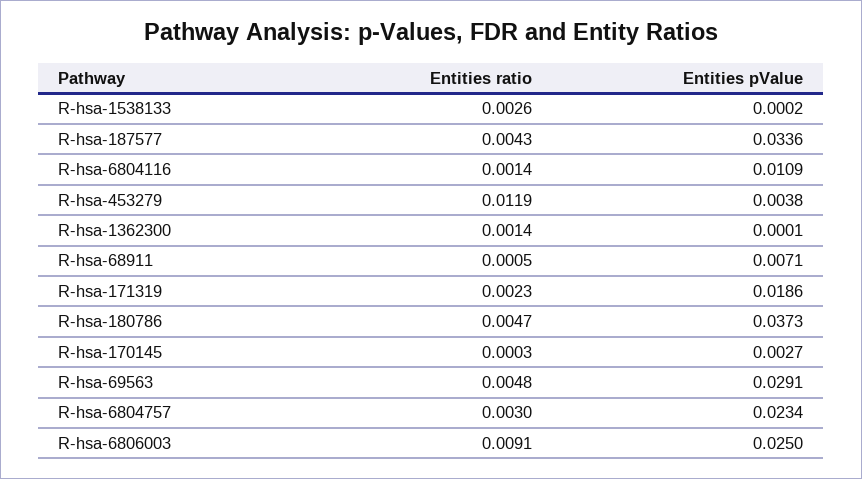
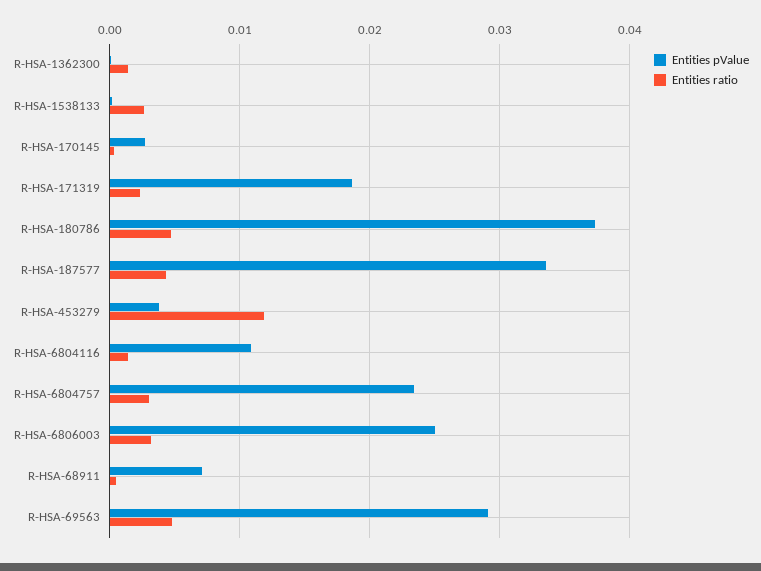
Entities ratio, R-hsa-6806003: 0.0091 -> 0.003

